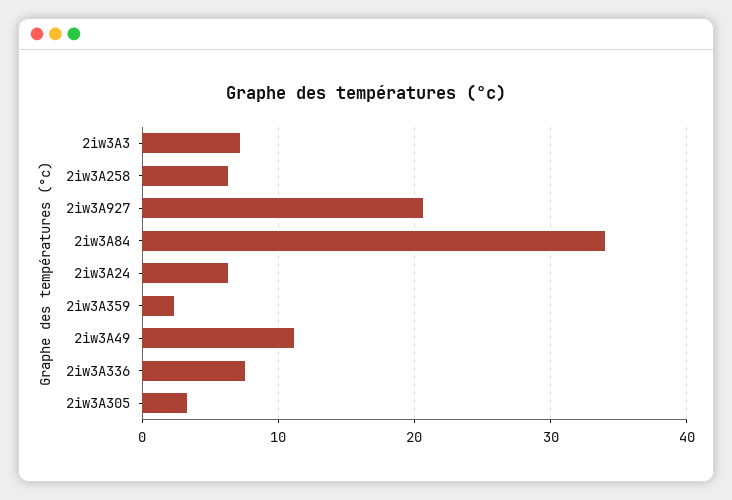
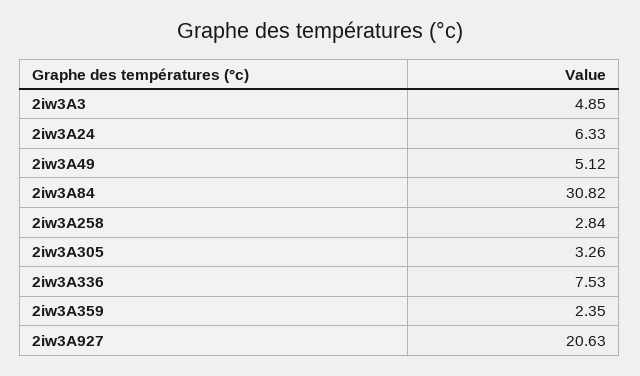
2iw3A3: 7 -> 4.85
2iw3A258: 6 -> 2.84
2iw3A84: 34 -> 30.82
2iw3A49: 11 -> 5.12

